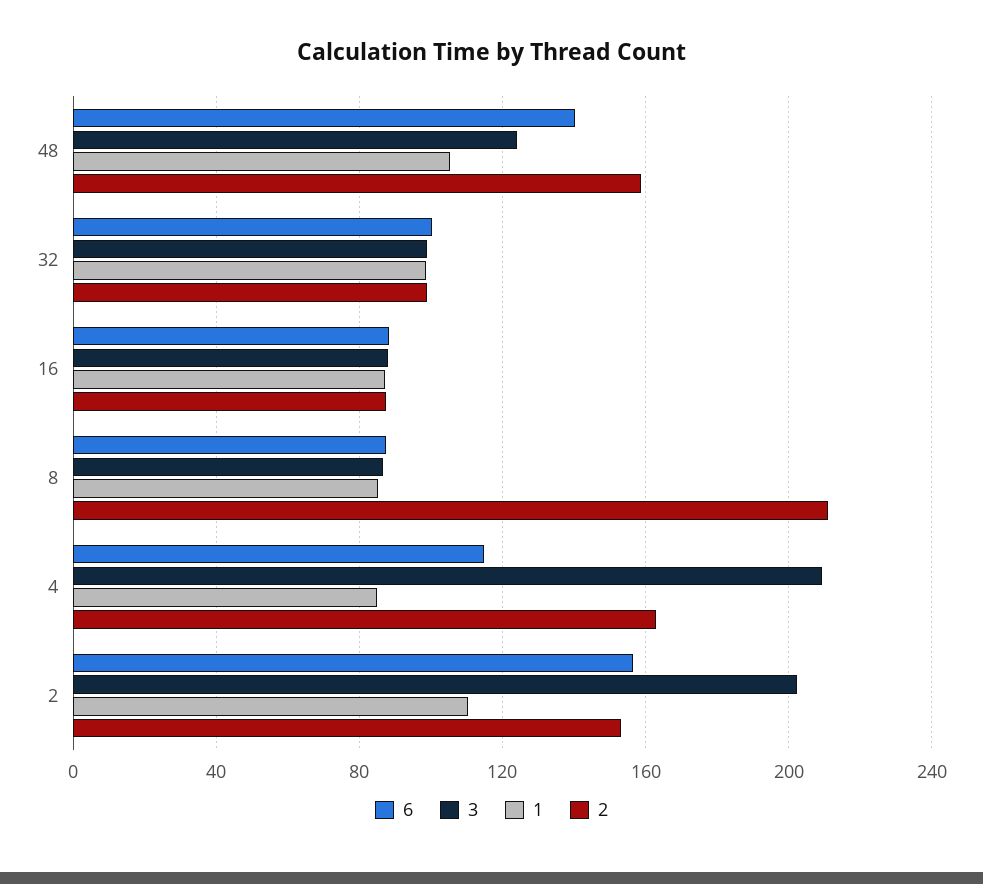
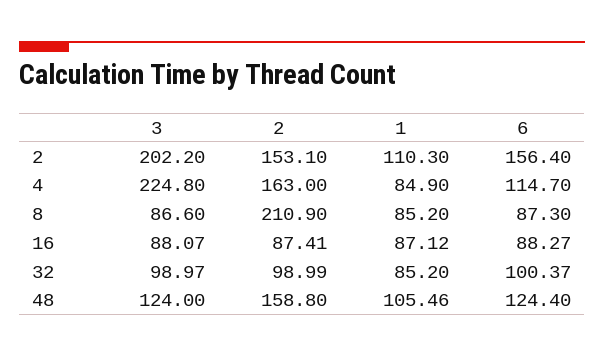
6, 48: 140 -> 124.4
1, 32: 100 -> 85.2
3, 4: 210 -> 224.8

